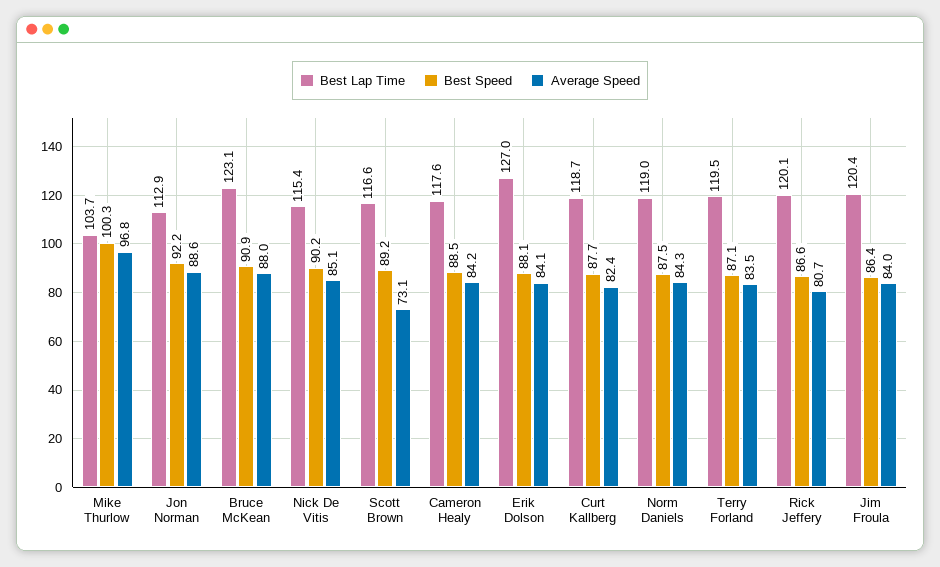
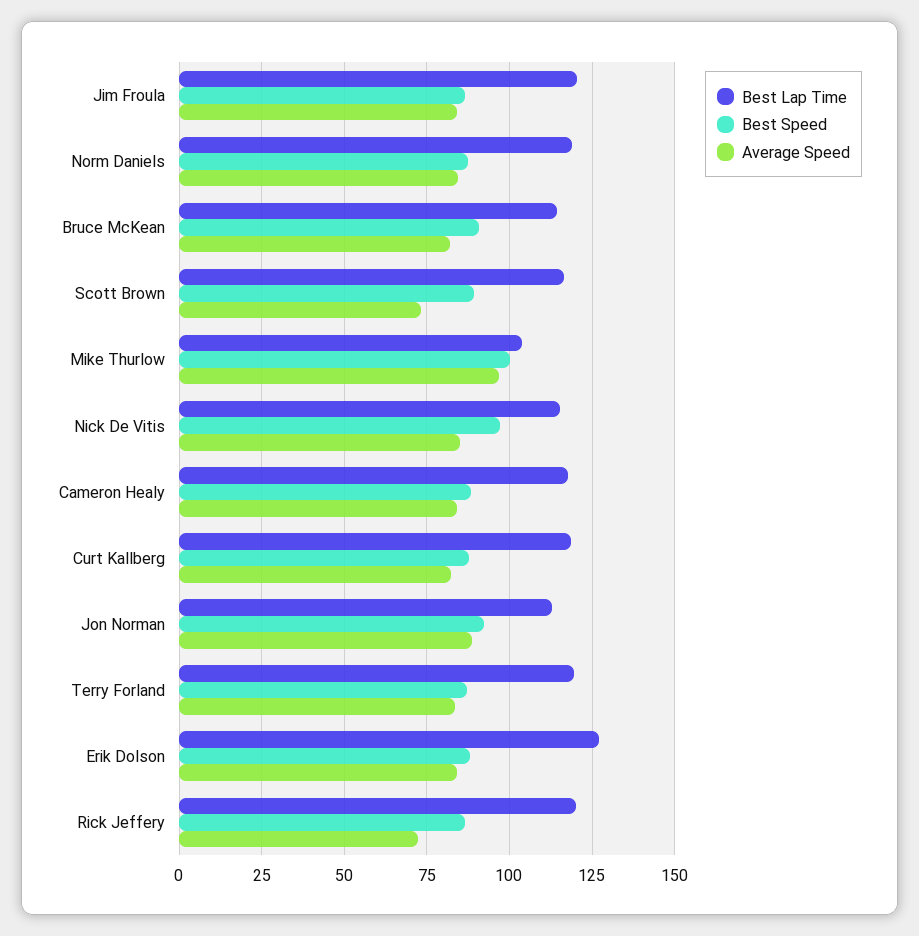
Best Lap Time, Bruce McKean: 123.1 -> 115
Average Speed, Bruce McKean: 88 -> 82.5
Best Speed, Nick De Vitis: 90.2 -> 97.5
Average Speed, Rick Jeffery: 80.7 -> 72.5

